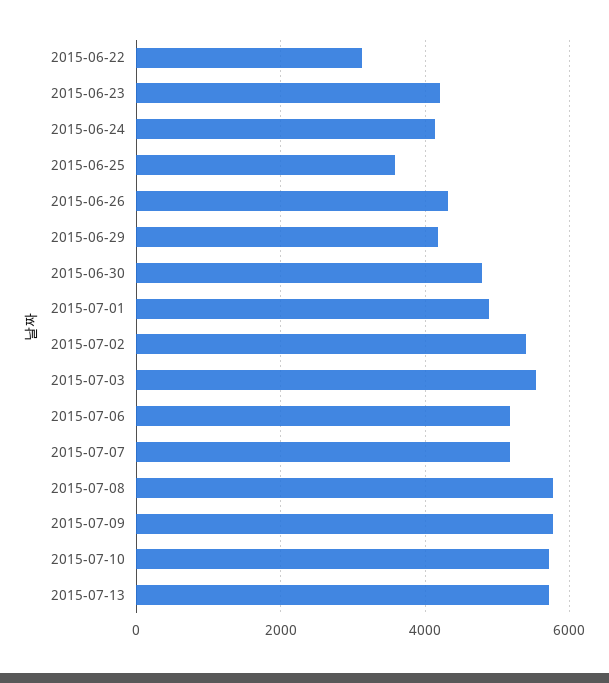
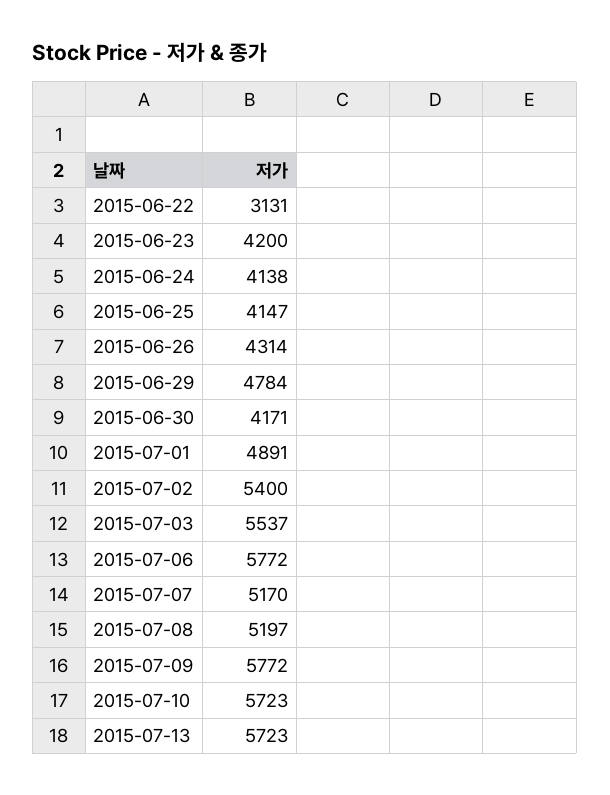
2015-06-25: 3600 -> 4147
2015-06-29: 4200 -> 4784
2015-06-30: 4800 -> 4171
2015-07-06: 5200 -> 5772
2015-07-08: 5800 -> 5197

